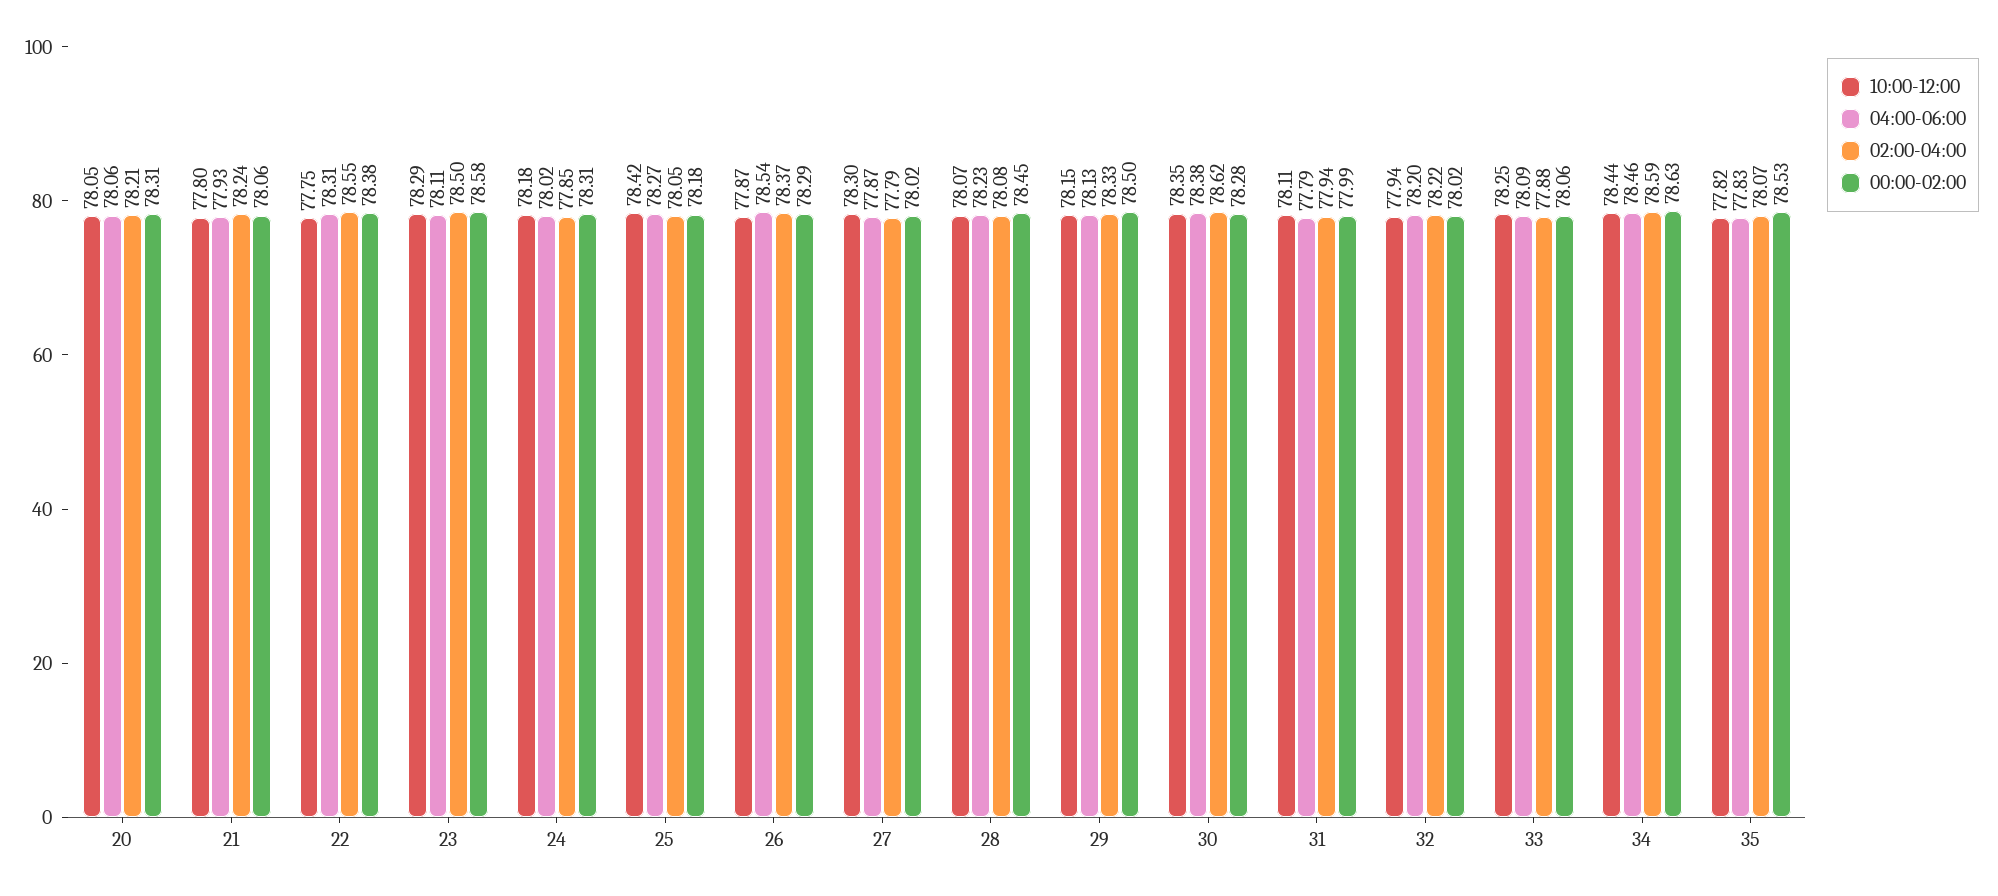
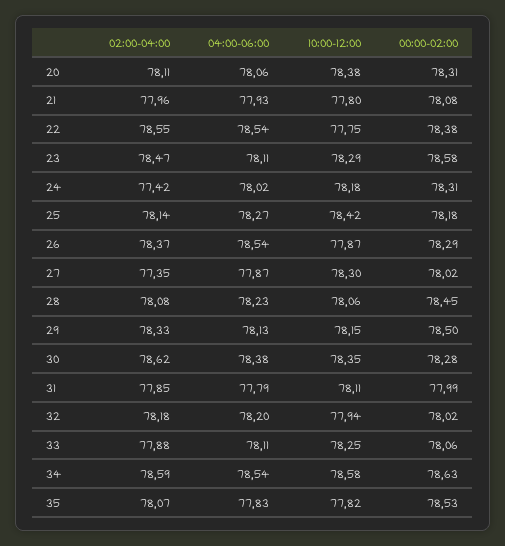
10:00-12:00, 20: 78.05 -> 78.38
02:00-04:00, 20: 78.21 -> 78.11
02:00-04:00, 21: 78.24 -> 77.96
00:00-02:00, 21: 78.06 -> 78.08
04:00-06:00, 22: 78.31 -> 78.54
02:00-04:00, 23: 78.5 -> 78.47
02:00-04:00, 24: 77.85 -> 77.42
02:00-04:00, 25: 78.05 -> 78.14
02:00-04:00, 27: 77.79 -> 77.35
10:00-12:00, 28: 78.07 -> 78.06
02:00-04:00, 31: 77.94 -> 77.85
02:00-04:00, 32: 78.22 -> 78.18
04:00-06:00, 33: 78.09 -> 78.11
10:00-12:00, 34: 78.44 -> 78.58
04:00-06:00, 34: 78.46 -> 78.54

